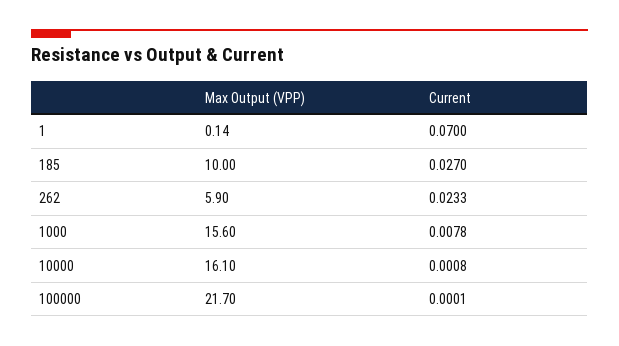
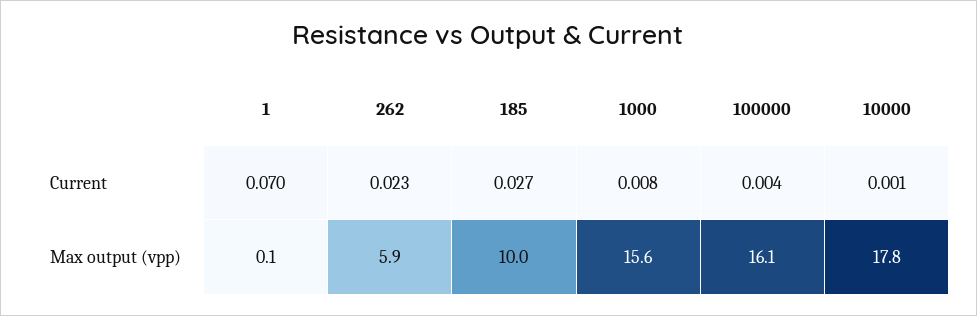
Max Output (VPP), 10000: 16.1 -> 17.8
Max Output (VPP), 100000: 21.7 -> 16.1
Current, 100000: 0.0001 -> 0.004

